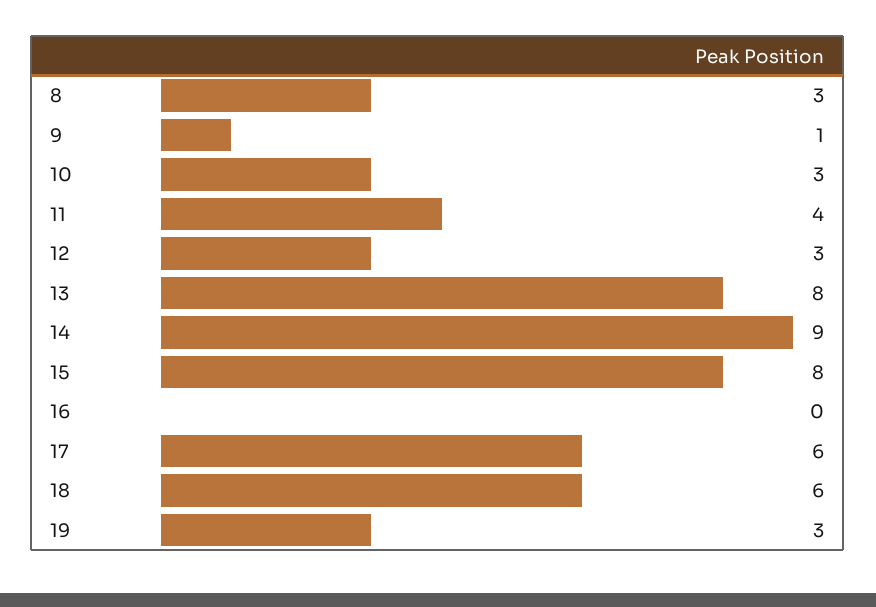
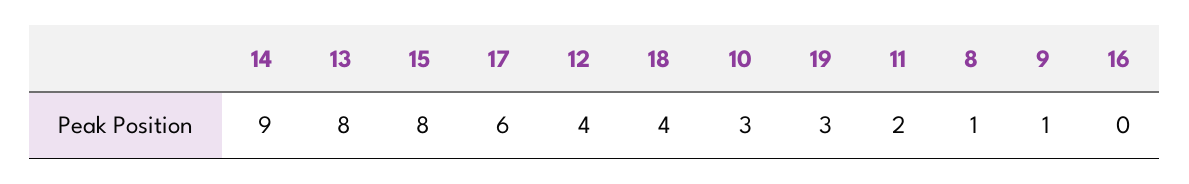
8: 3 -> 1
11: 4 -> 2
12: 3 -> 4
18: 6 -> 4

